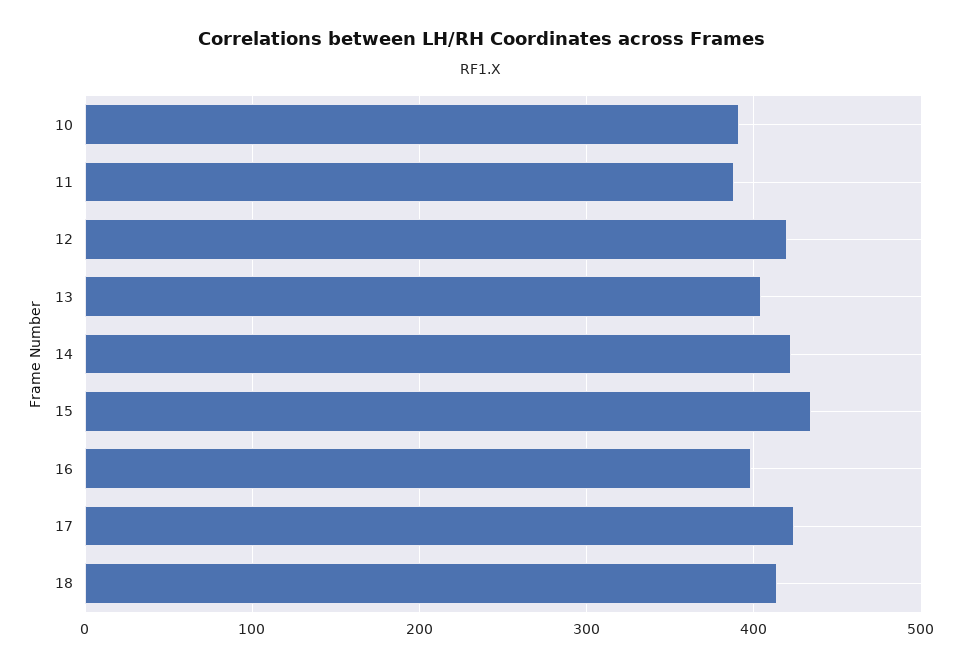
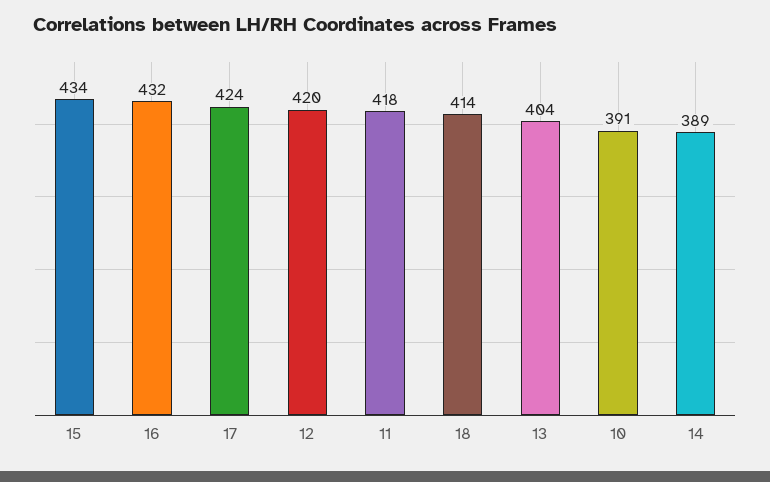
11: 390 -> 418
14: 420 -> 389
16: 400 -> 432

